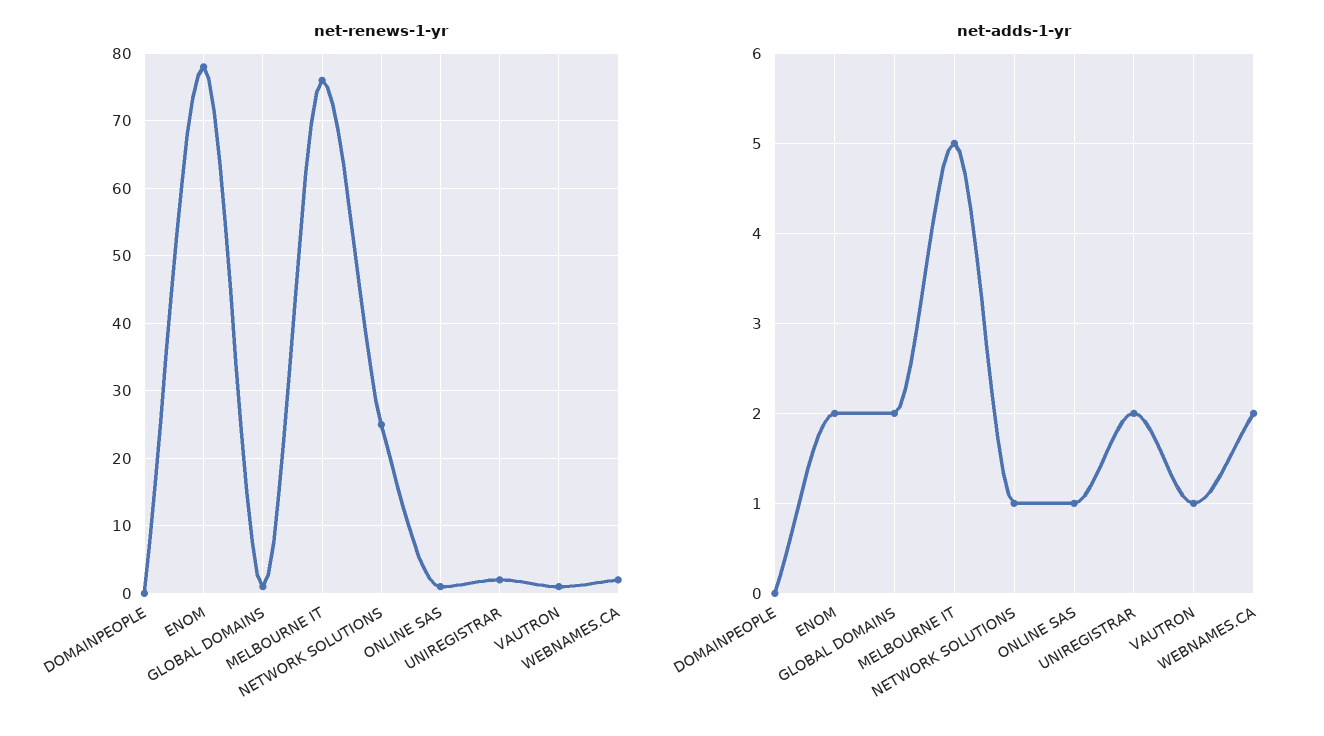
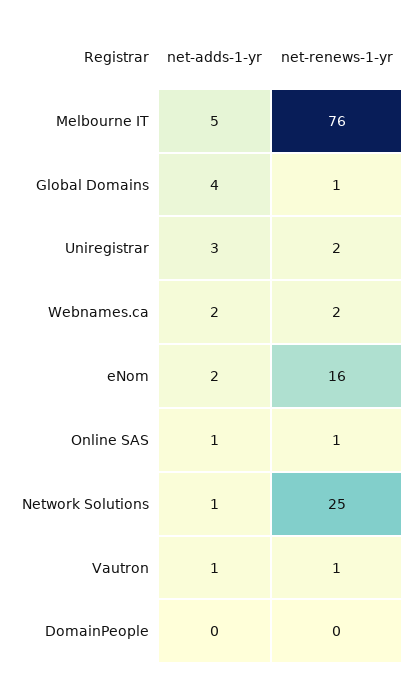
net-renews-1-yr, ENOM: 78 -> 16
net-adds-1-yr, GLOBAL DOMAINS: 2 -> 4
net-adds-1-yr, UNIREGISTRAR: 2 -> 3

